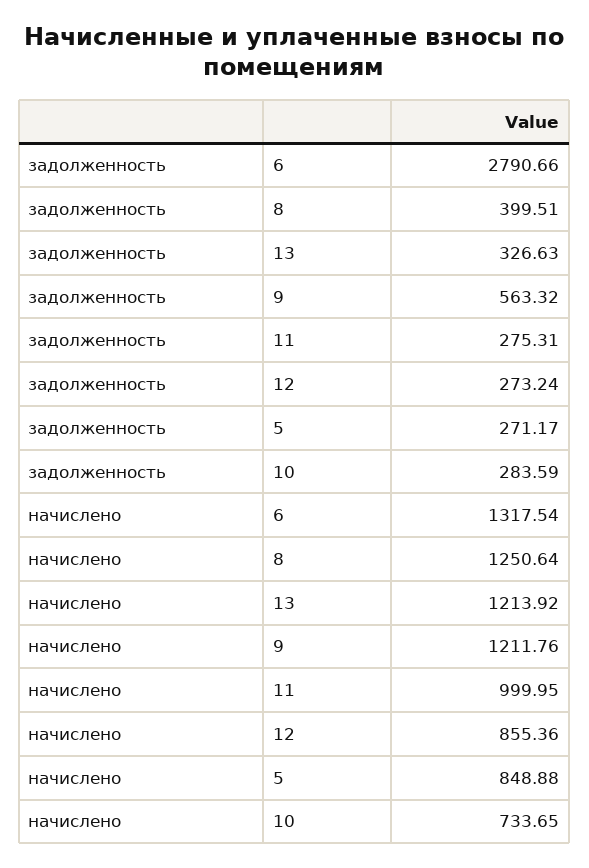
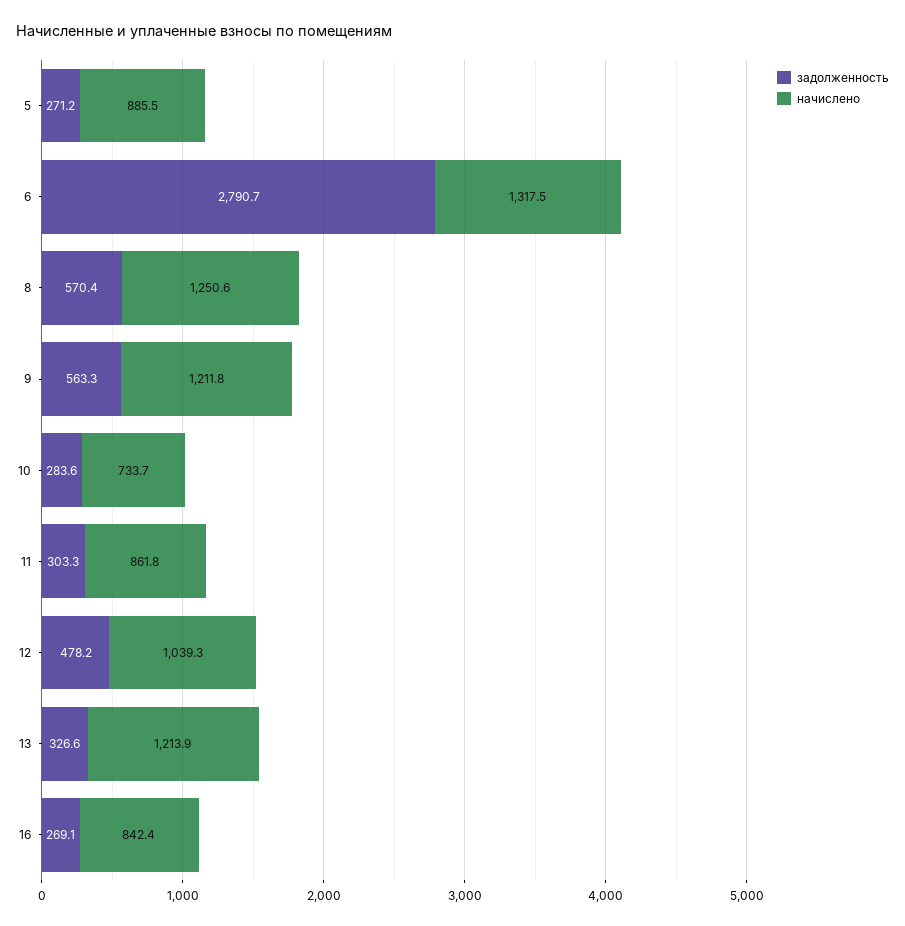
задолженность, 8: 399.51 -> 570.4
задолженность, 11: 275.31 -> 303.3
задолженность, 12: 273.24 -> 478.2
начислено, 11: 999.95 -> 861.8
начислено, 12: 855.36 -> 1039.3
начислено, 5: 848.88 -> 885.5
задолженность, 16: none -> 269.1
начислено, 16: none -> 842.4

